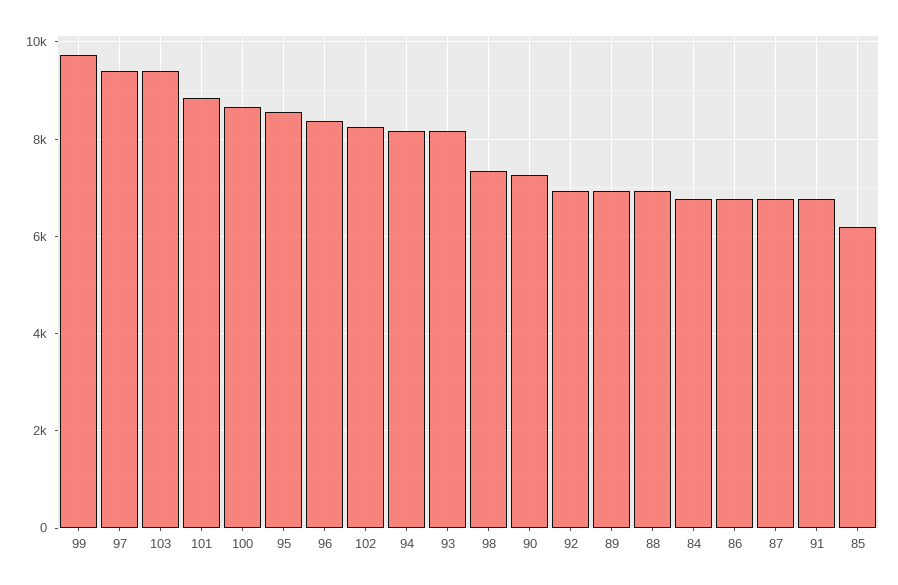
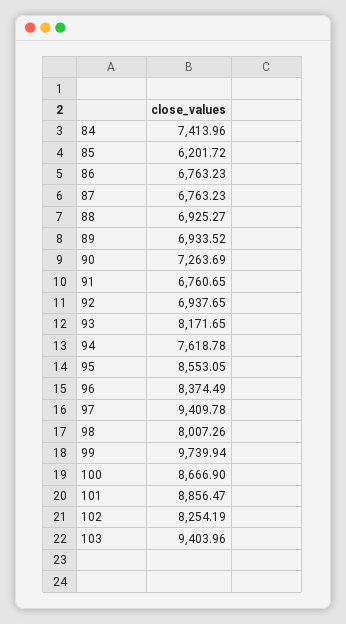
94: 8200 -> 7618.78
98: 7400 -> 8007.26
84: 6800 -> 7413.96

